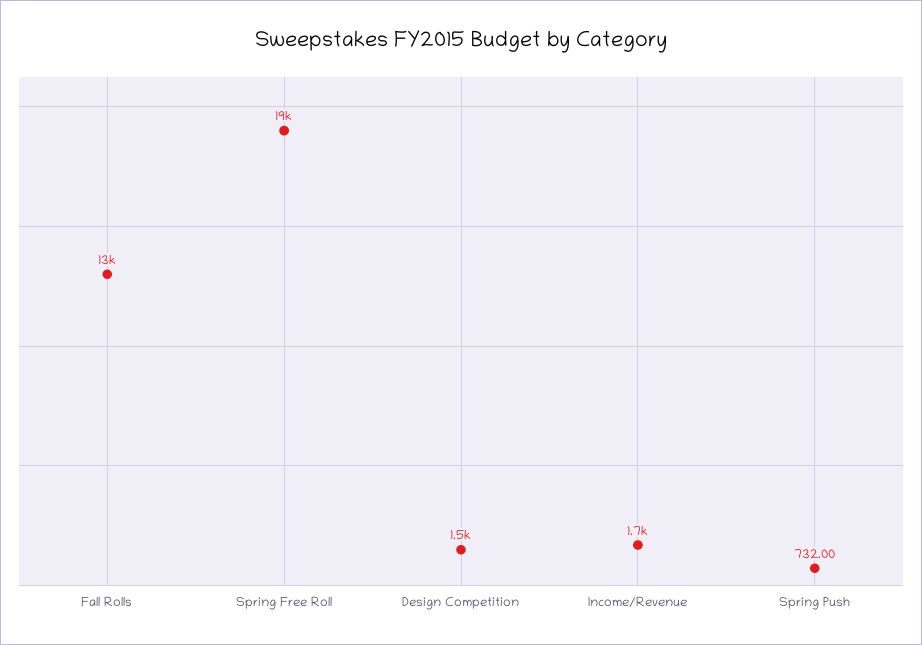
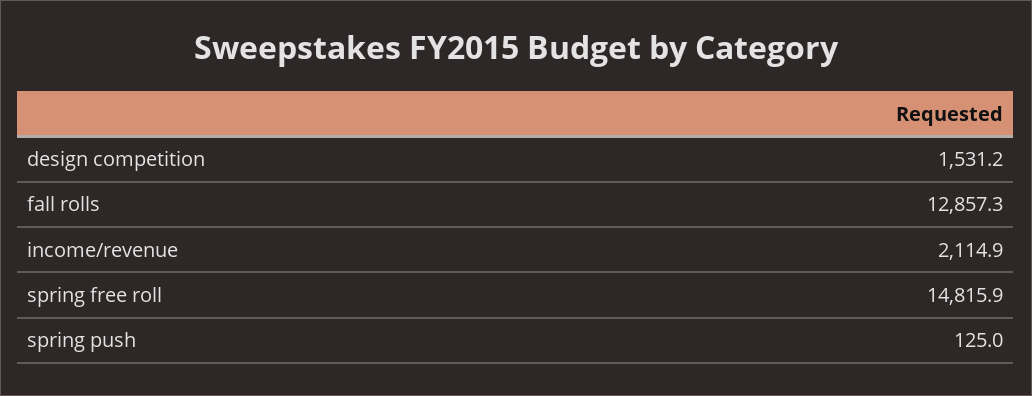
Spring Free Roll: 19000 -> 14815.9
Income/Revenue: 1700 -> 2114.9
Spring Push: 732 -> 125

